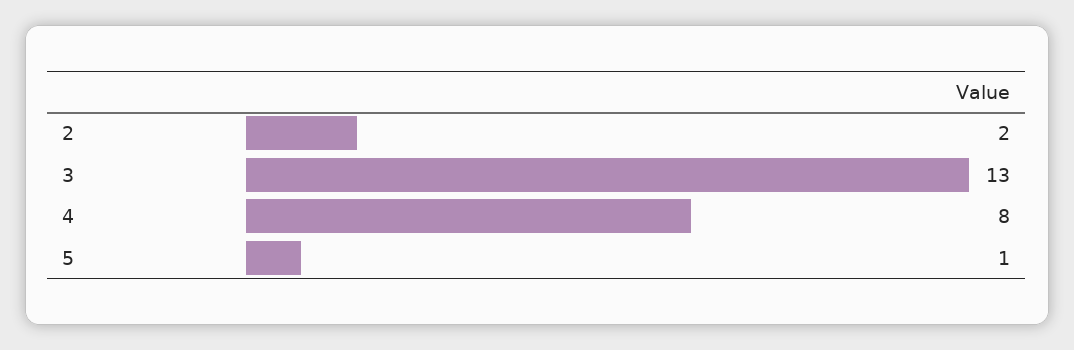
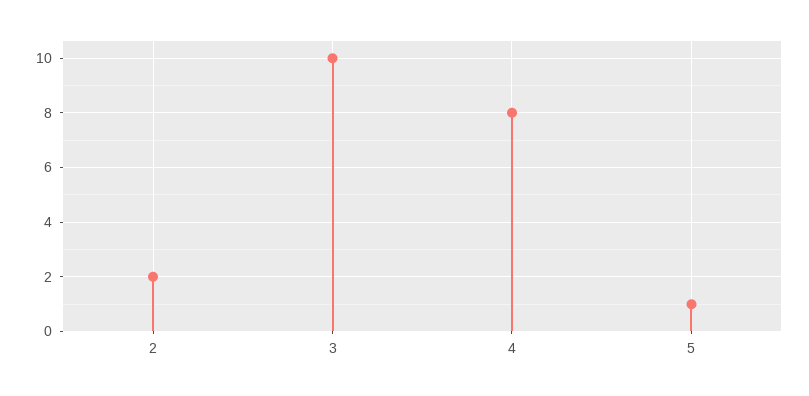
3: 13 -> 10

